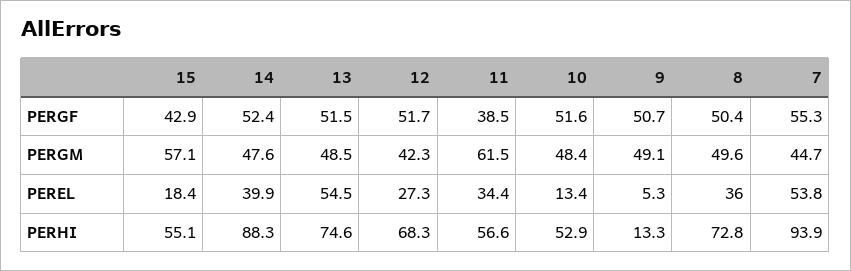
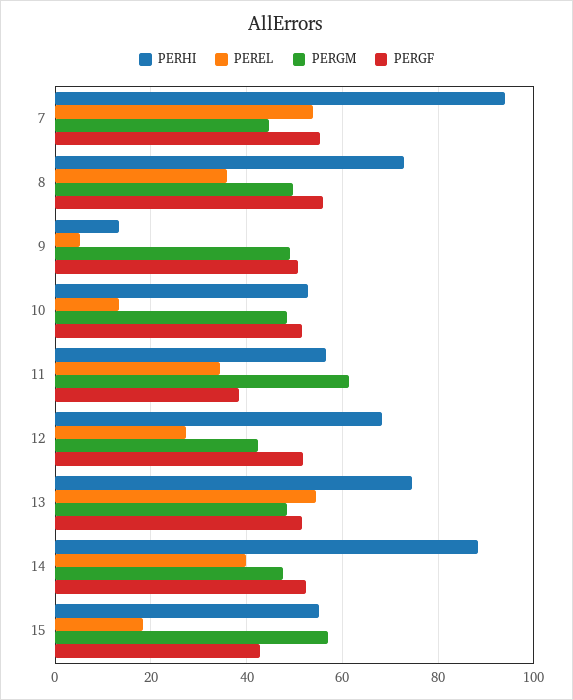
PERGF, 8: 50.4 -> 56

